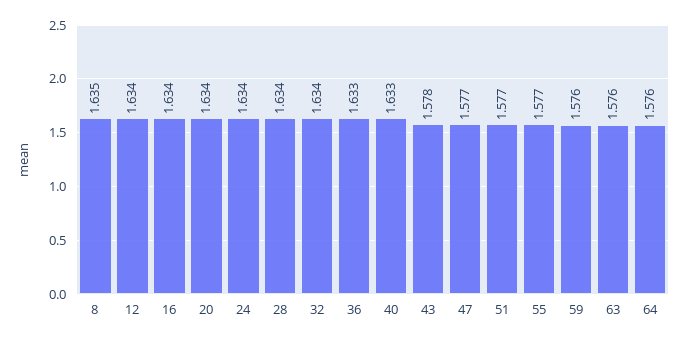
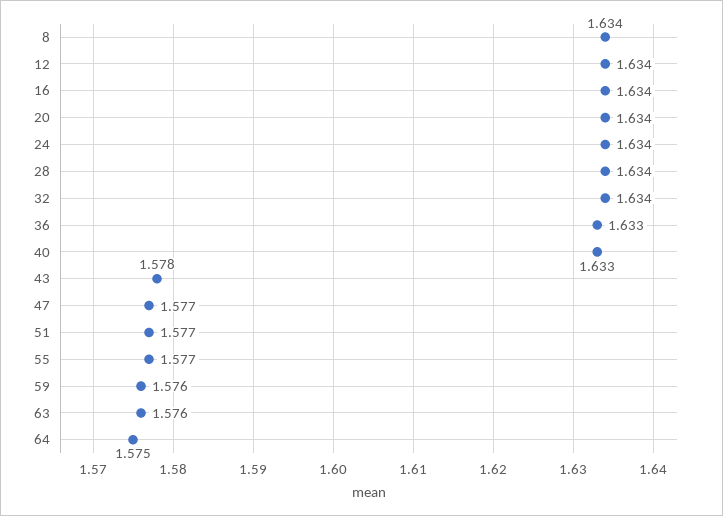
8: 1.635 -> 1.634
64: 1.576 -> 1.575

